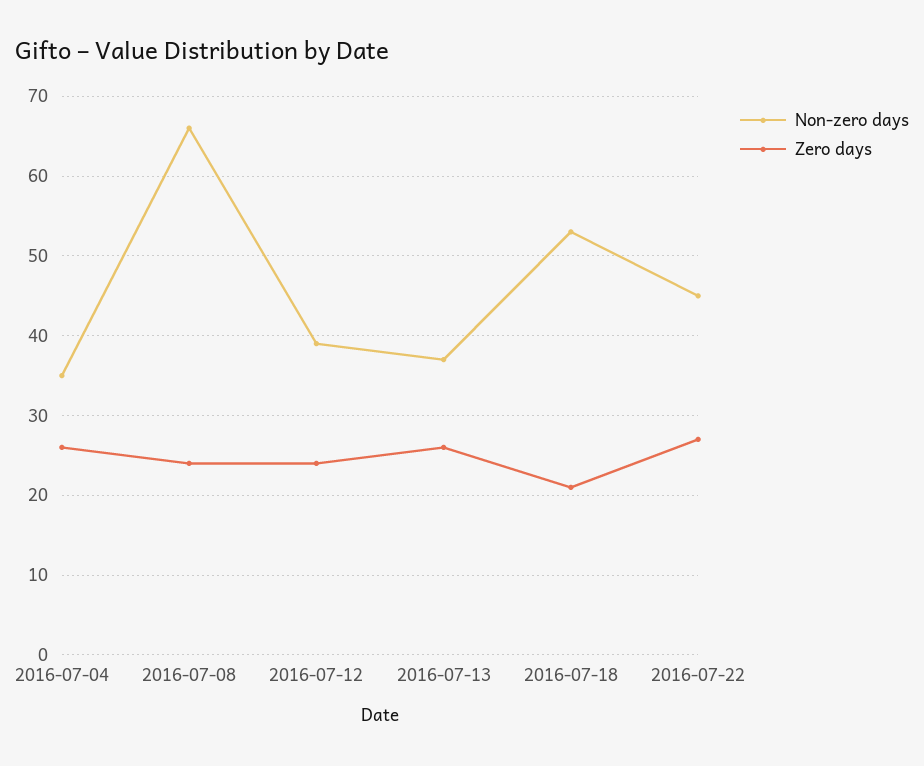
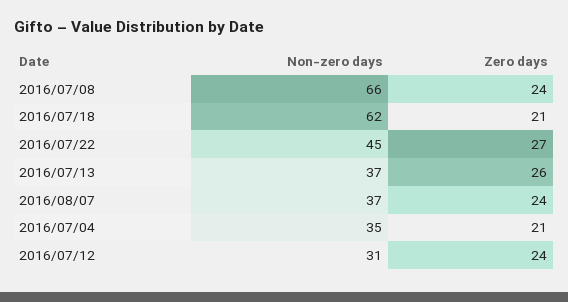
Zero days, 2016-07-04: 26 -> 21
Non-zero days, 2016-07-12: 39 -> 31
Non-zero days, 2016-07-18: 53 -> 62
Non-zero days, 2016/08/07: none -> 37
Zero days, 2016/08/07: none -> 24

